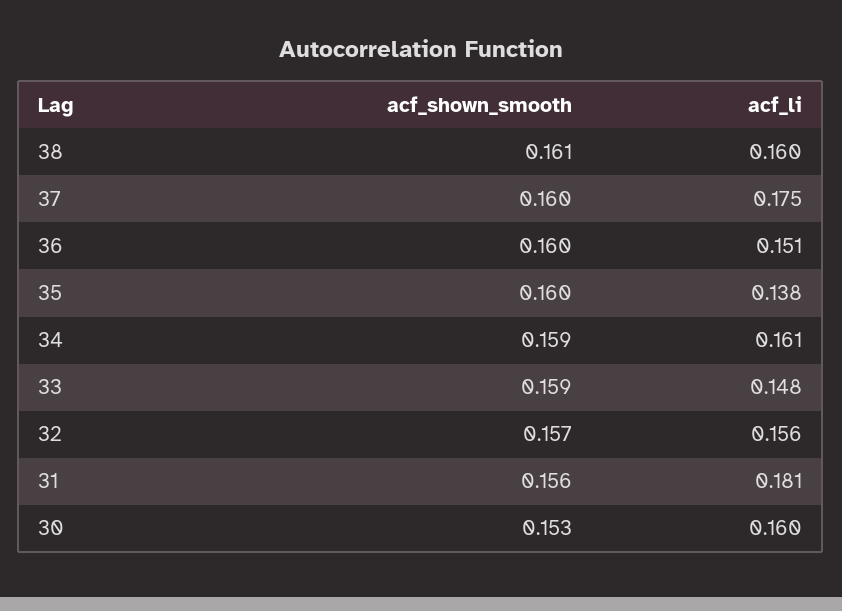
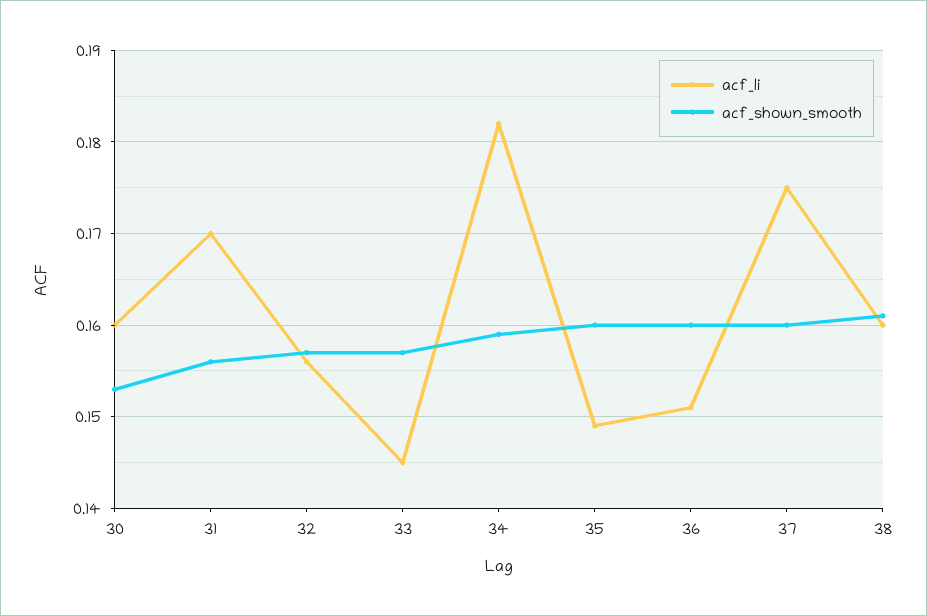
acf_li, 35: 0.138 -> 0.149
acf_li, 34: 0.161 -> 0.182
acf_shown_smooth, 33: 0.159 -> 0.157
acf_li, 33: 0.148 -> 0.145
acf_li, 31: 0.181 -> 0.17

